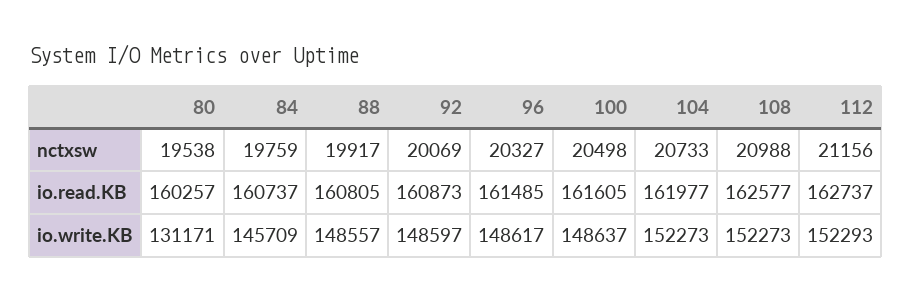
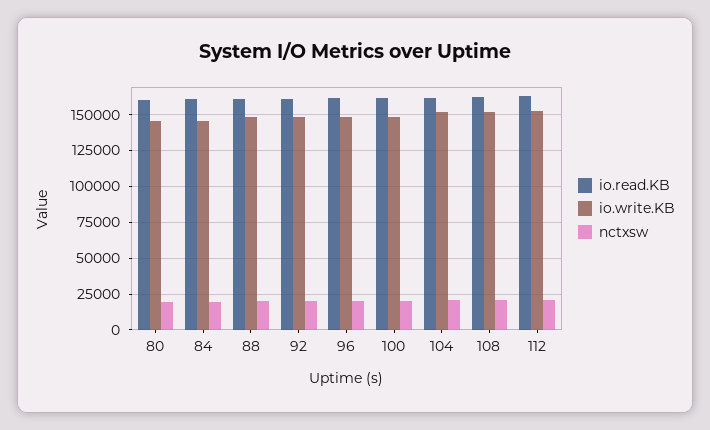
io.write.KB, 80: 131171 -> 145000

